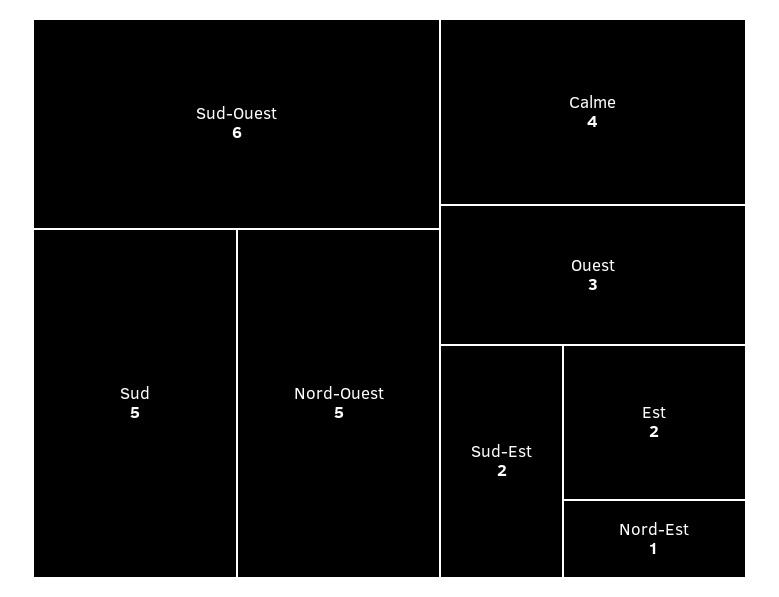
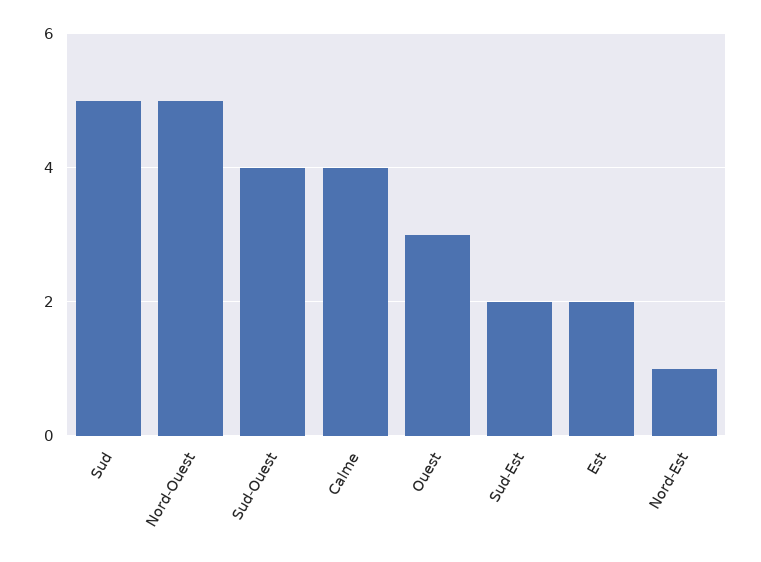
Sud-Ouest: 6 -> 4

